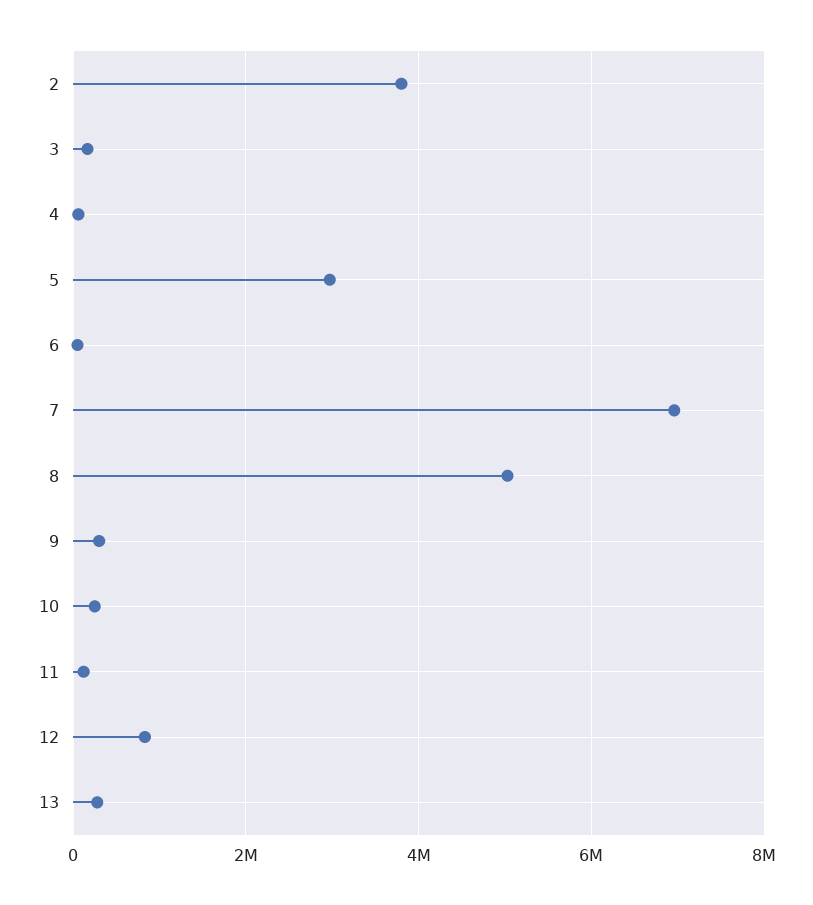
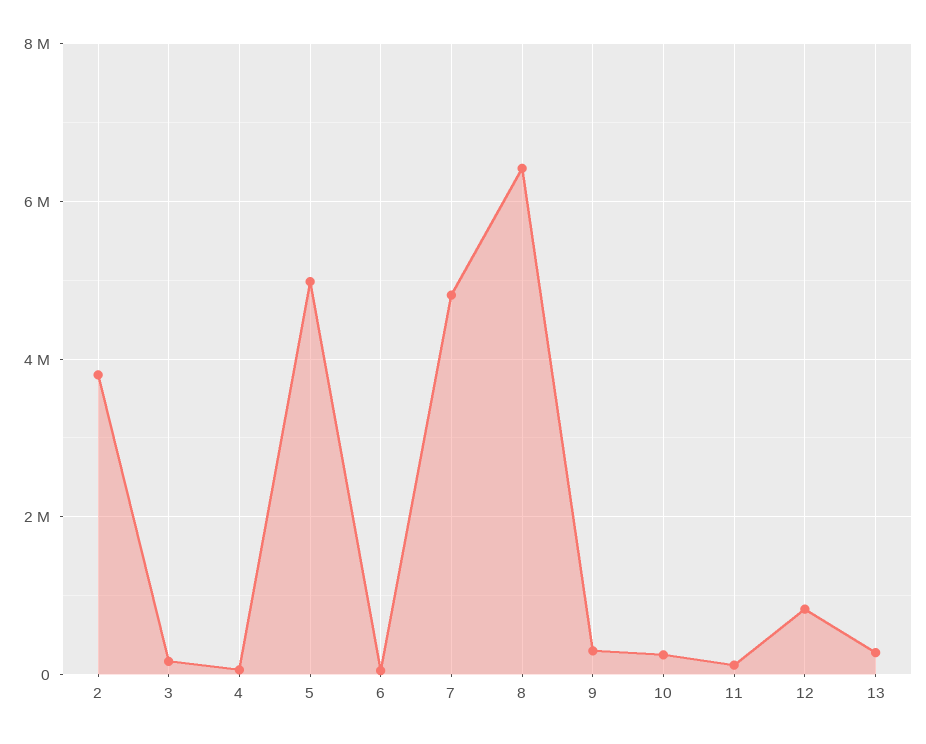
5: 3000000 -> 5000000
7: 7000000 -> 4800000
8: 5000000 -> 6400000

